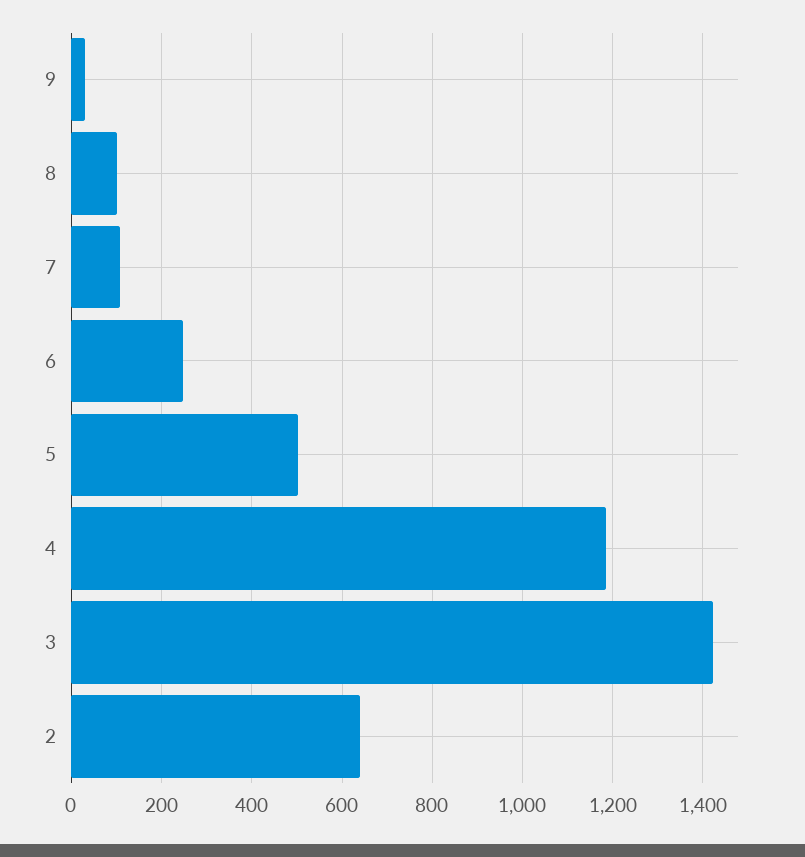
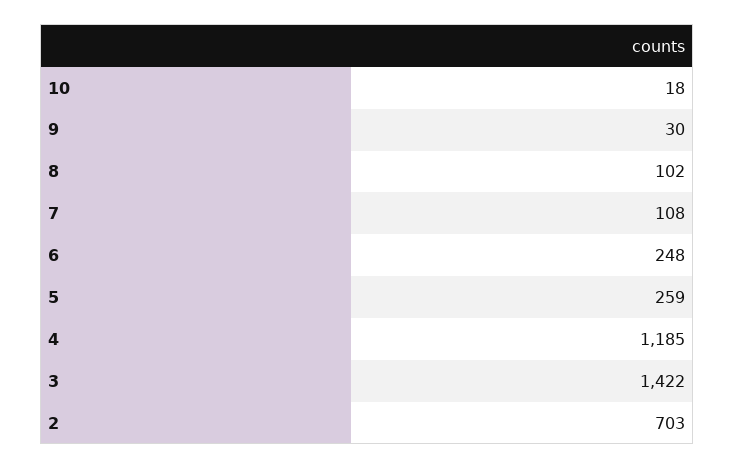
5: 500 -> 259
2: 640 -> 703
10: none -> 18

